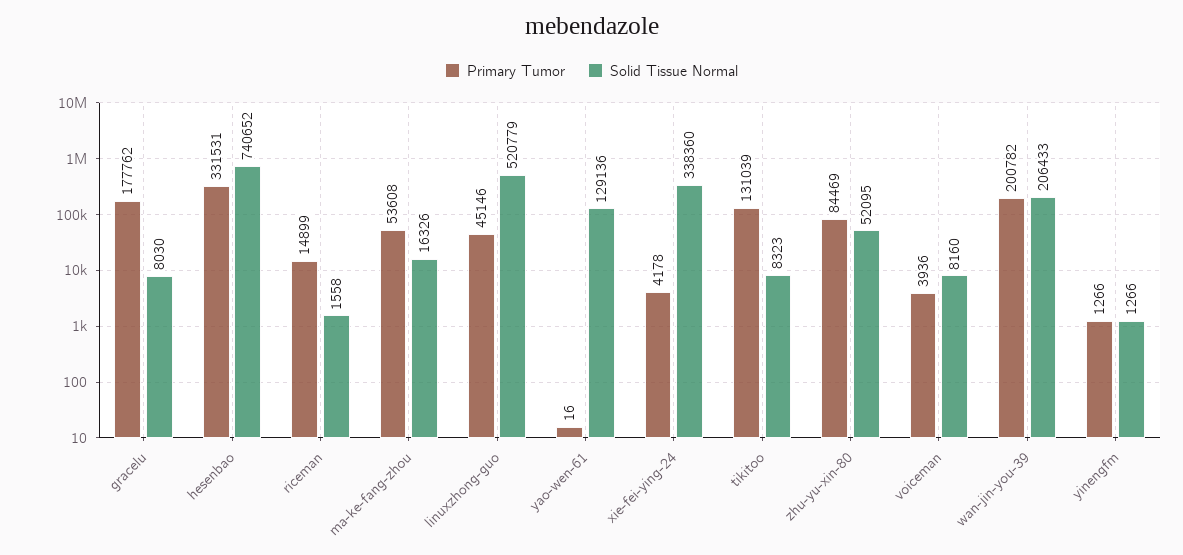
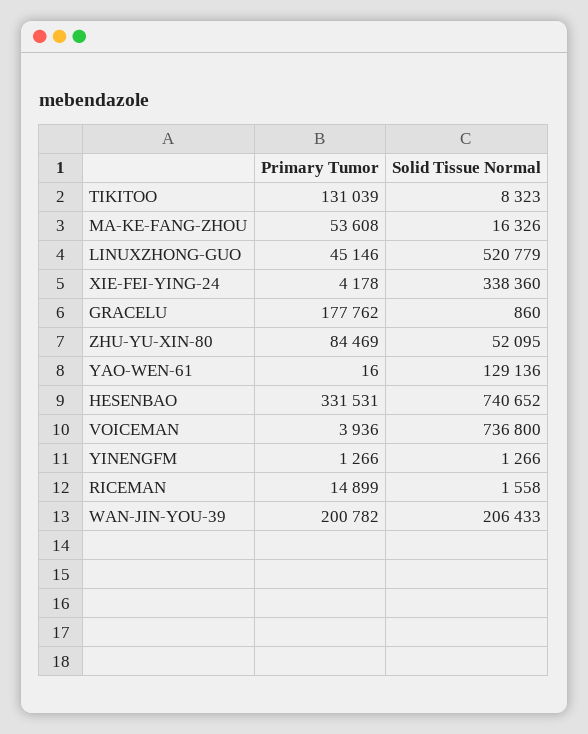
Solid Tissue Normal, gracelu: 8030 -> 860
Solid Tissue Normal, voiceman: 8160 -> 736800

